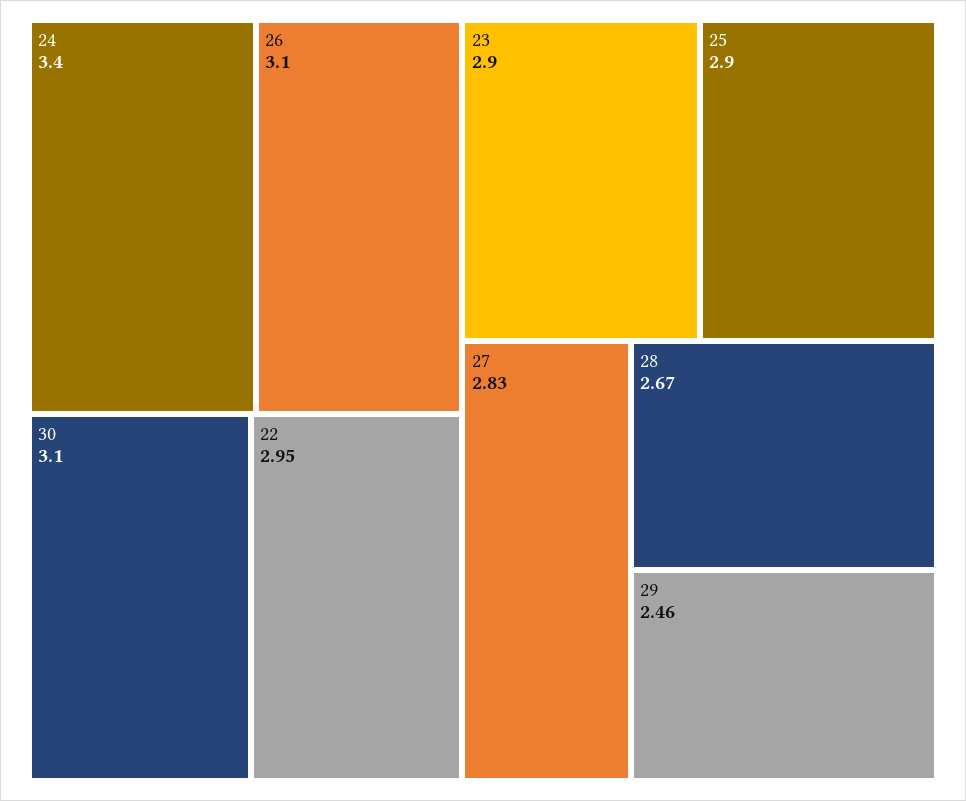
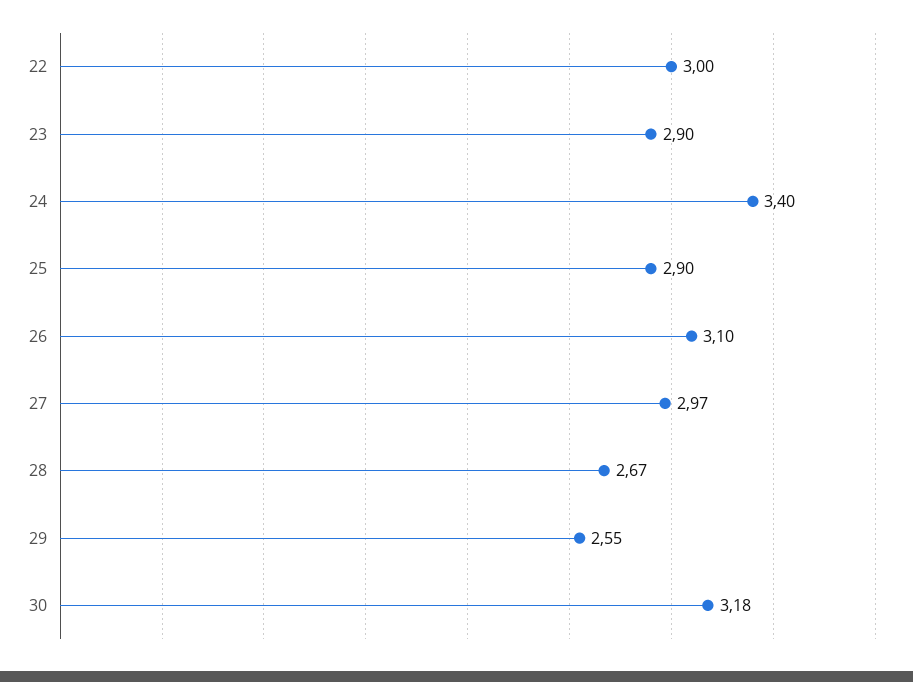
30: 3.1 -> 3.18
22: 2.95 -> 3
27: 2.83 -> 2.97
29: 2.46 -> 2.55

